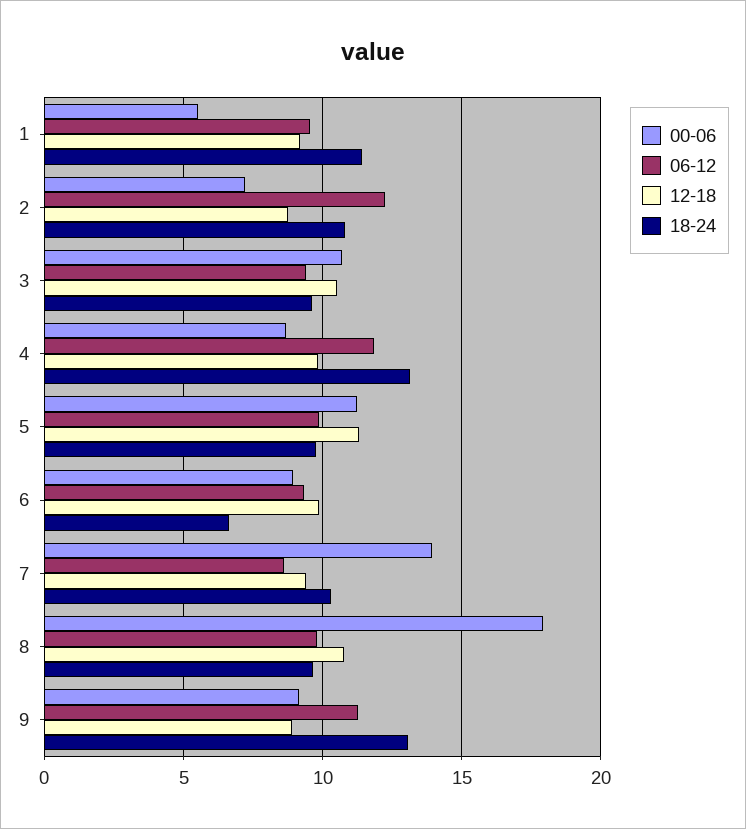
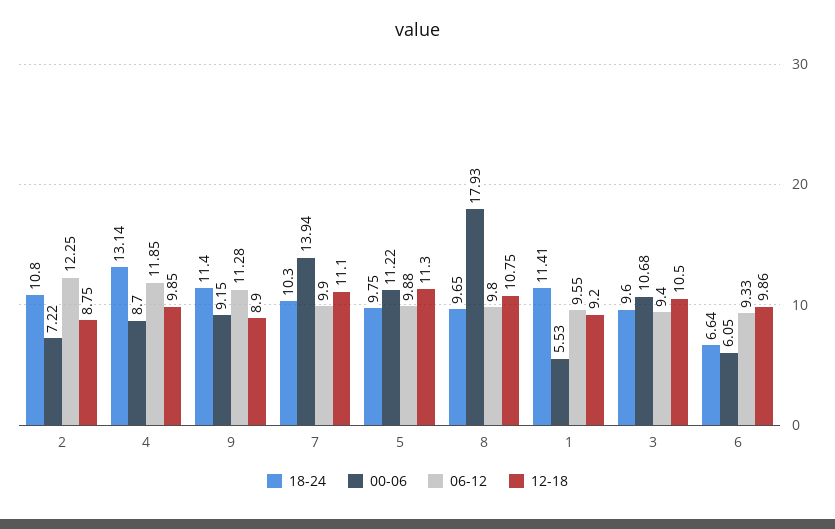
00-06, 6: 9 -> 6.05
06-12, 7: 8.5 -> 9.9
12-18, 7: 9.5 -> 11.1
18-24, 9: 13 -> 11.4

